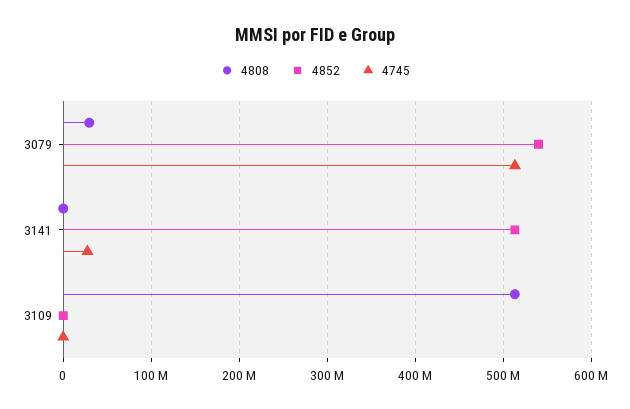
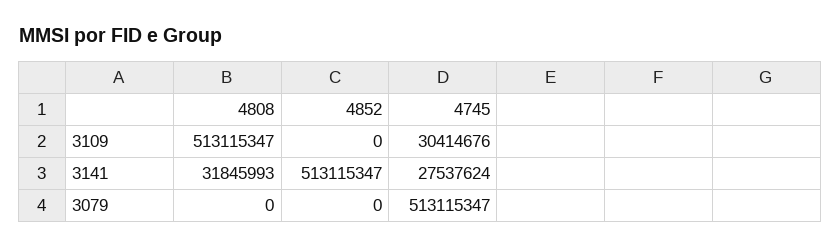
4808, 3079: 30000000 -> 0
4852, 3079: 540000000 -> 0
4808, 3141: 0 -> 31845993
4745, 3109: 0 -> 30414676

